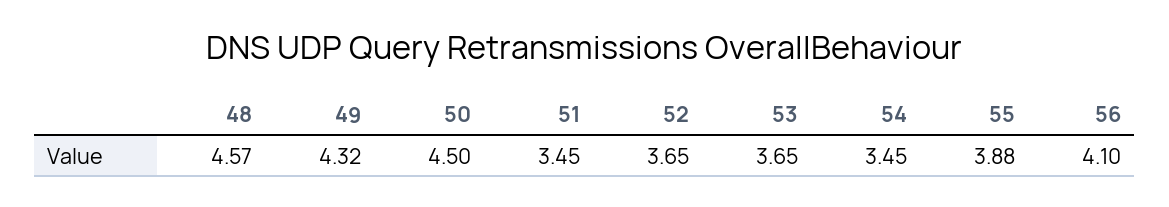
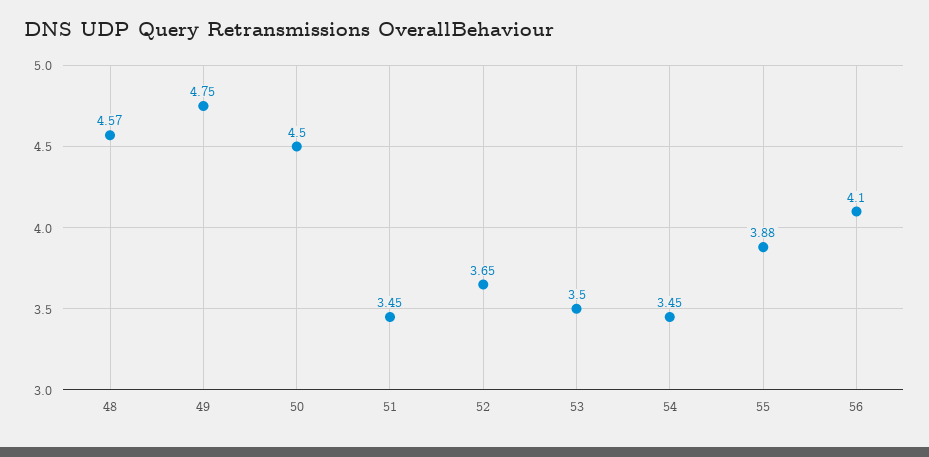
49: 4.32 -> 4.75
53: 3.65 -> 3.5

